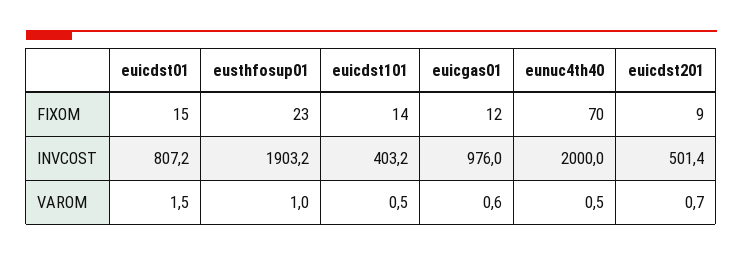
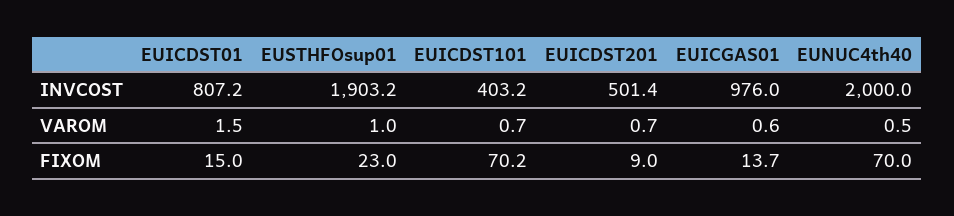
euicdst101, FIXOM: 14 -> 70.2
euicgas01, FIXOM: 12 -> 13.7
euicdst101, VAROM: 0.5 -> 0.7

